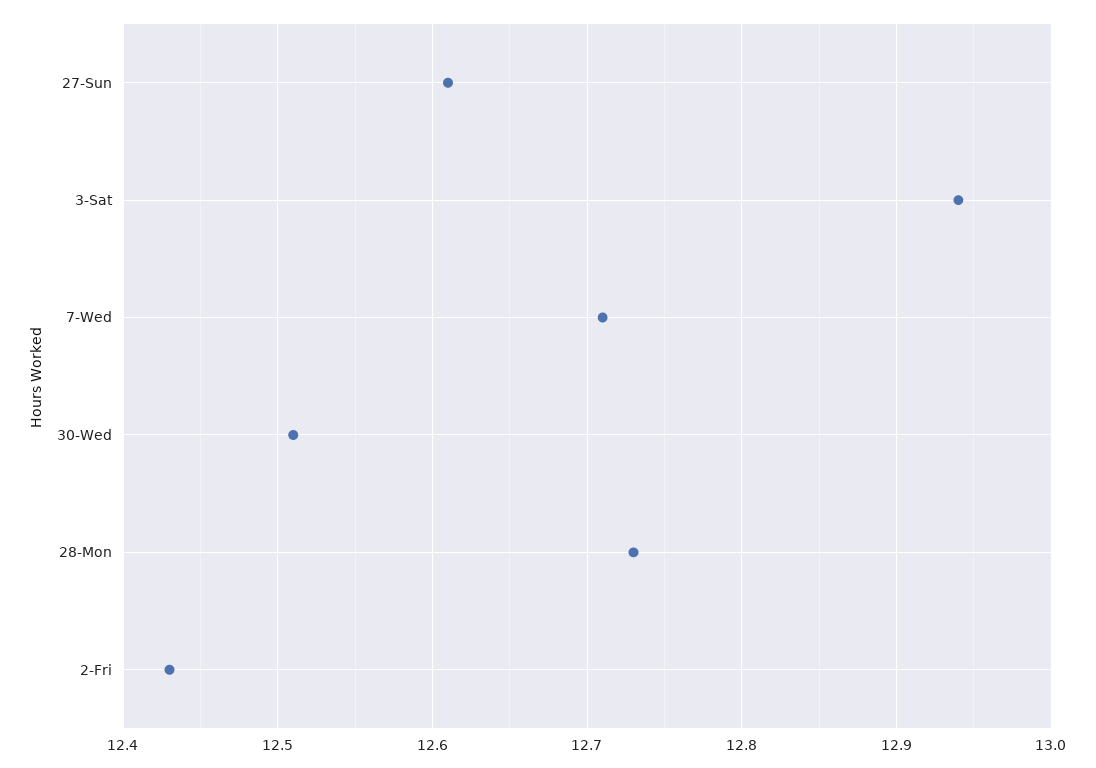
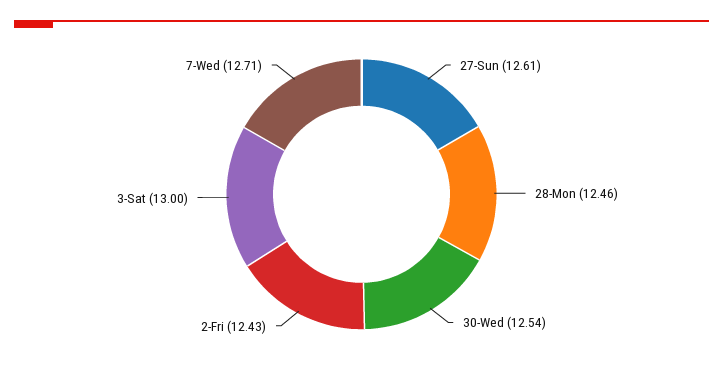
3-Sat: 12.94 -> 13
30-Wed: 12.51 -> 12.54
28-Mon: 12.73 -> 12.46

